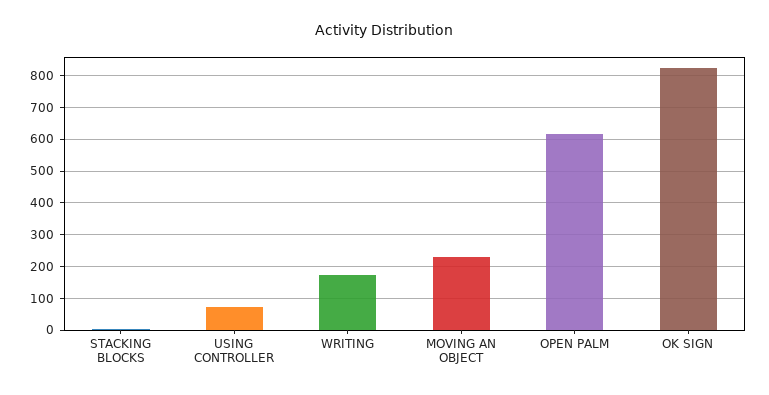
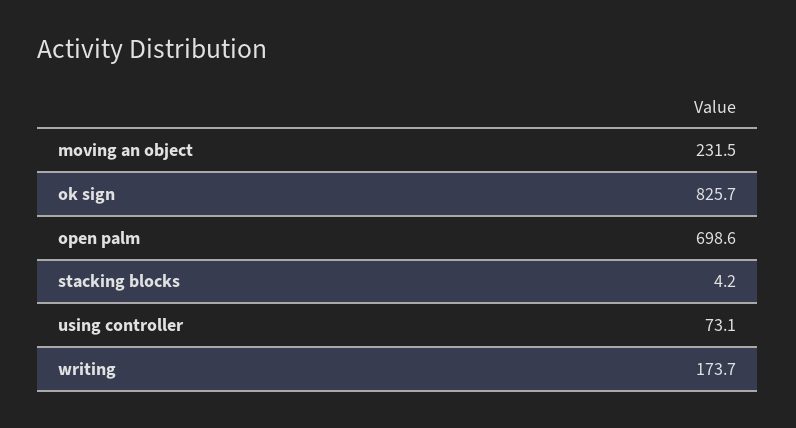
OPEN PALM: 620 -> 698.6

